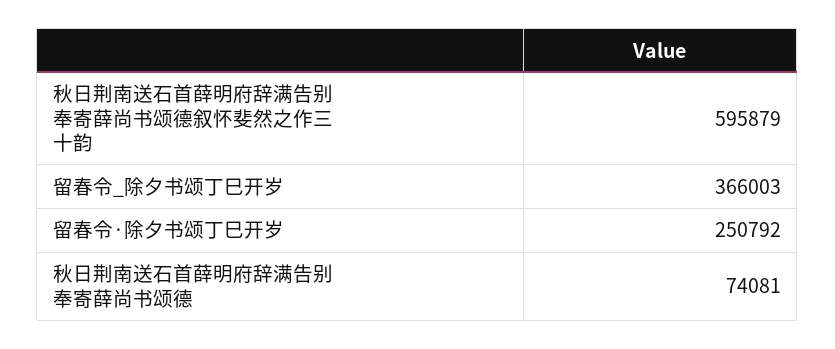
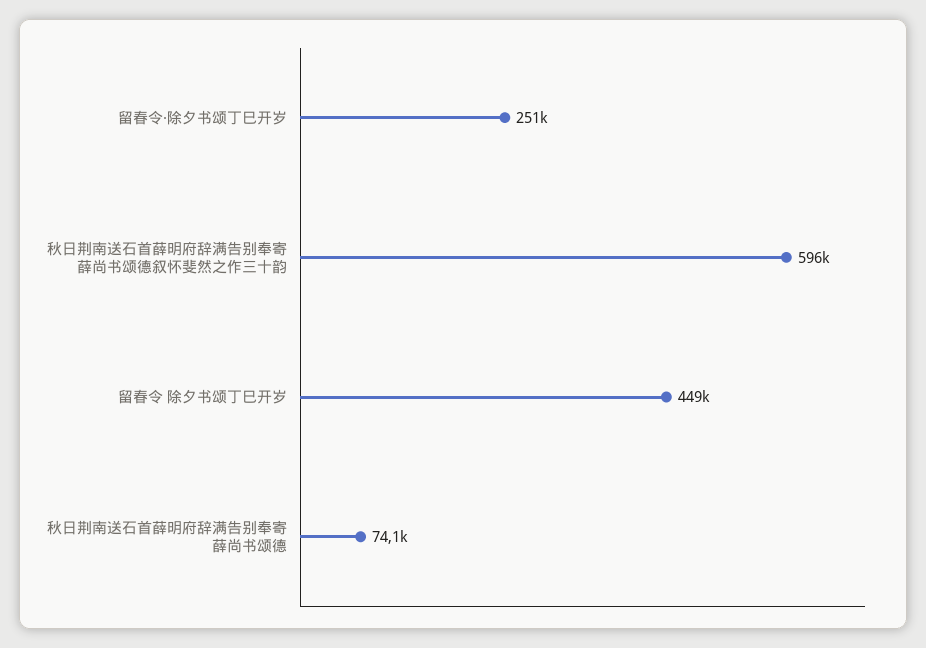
留春令_除夕书颂丁巳开岁: 366003 -> 449000

